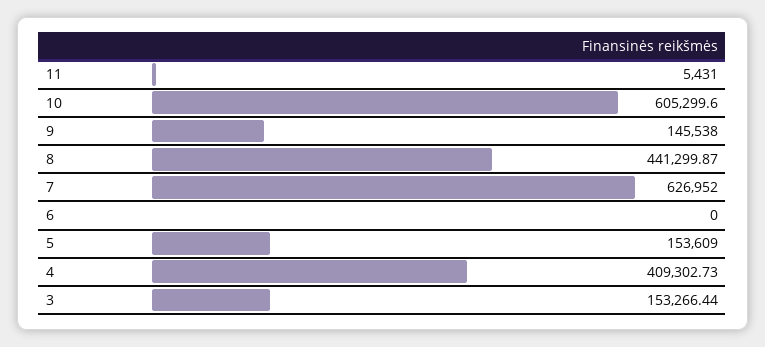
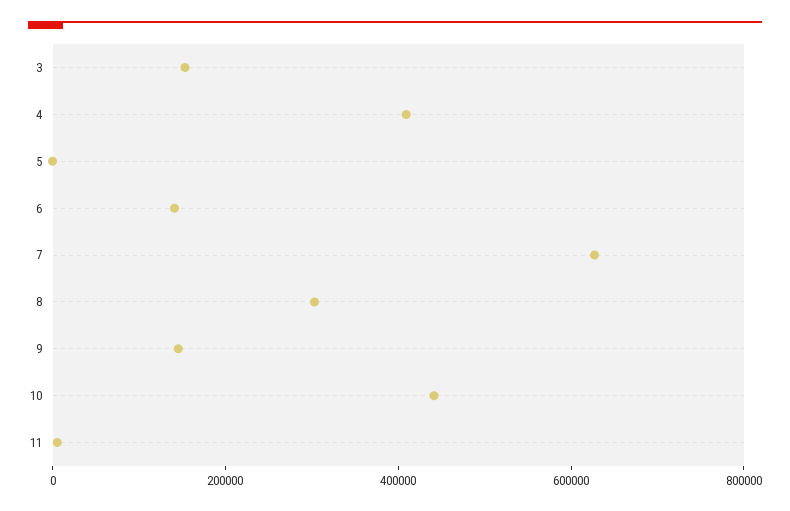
10: 605299.6 -> 450000
8: 441299.87 -> 300000
6: 0 -> 150000
5: 153609 -> 0

